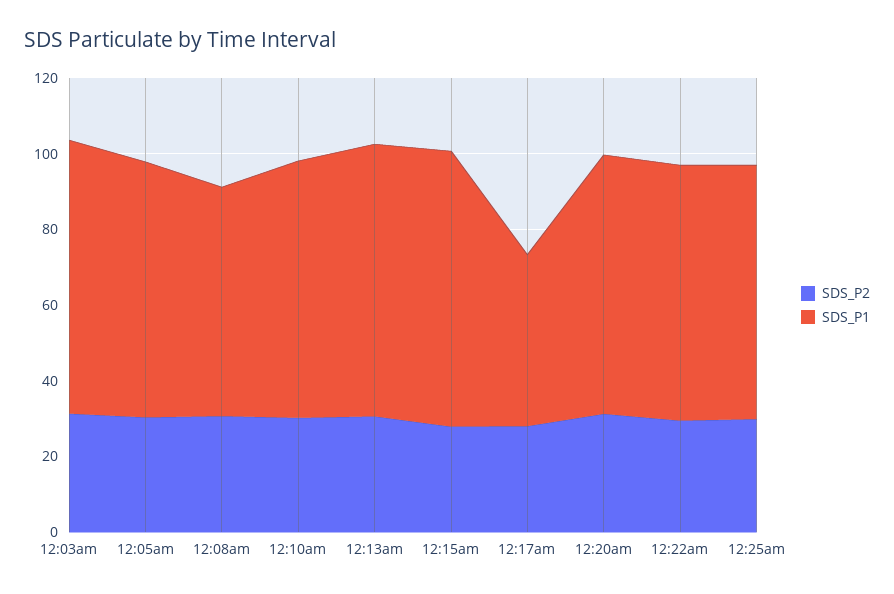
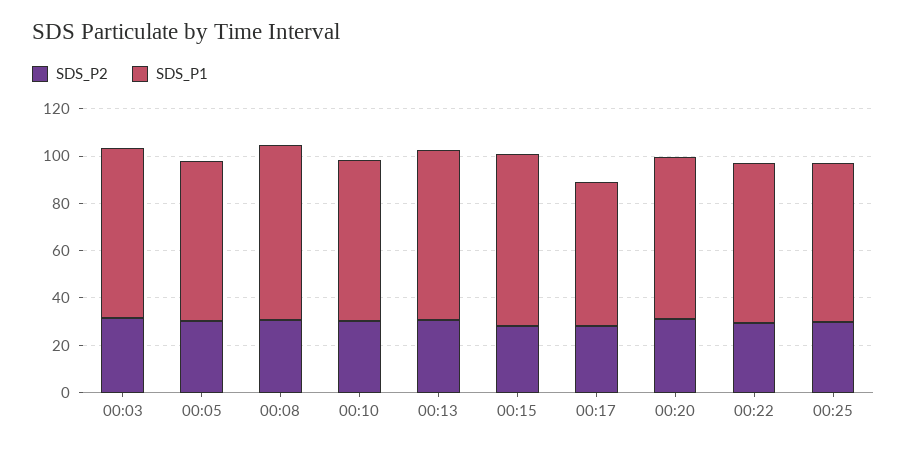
SDS_P1, 12:08am: 60 -> 75
SDS_P1, 12:17am: 45 -> 60

